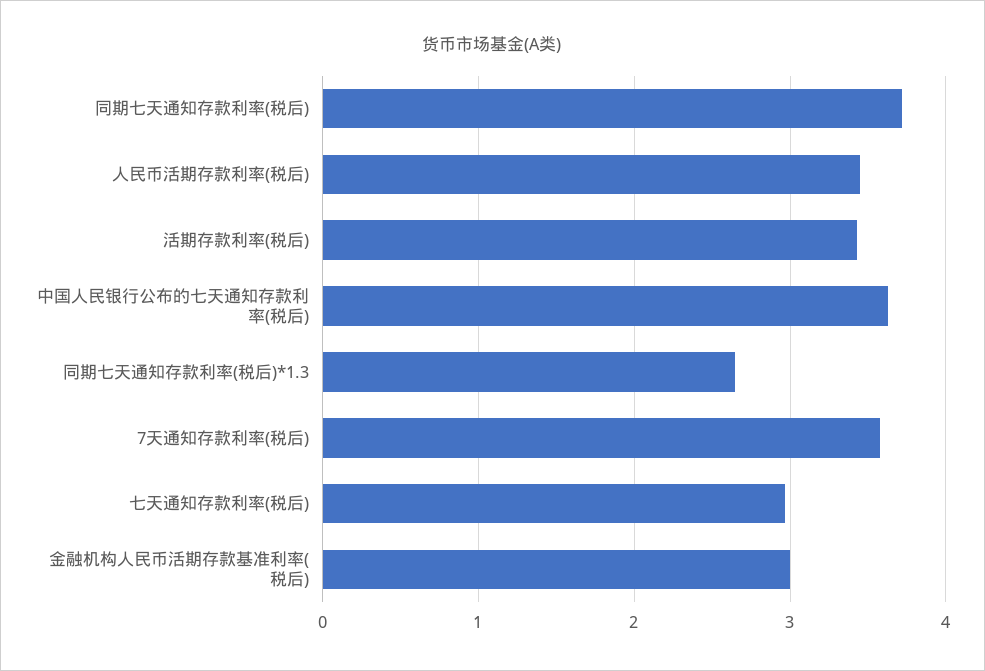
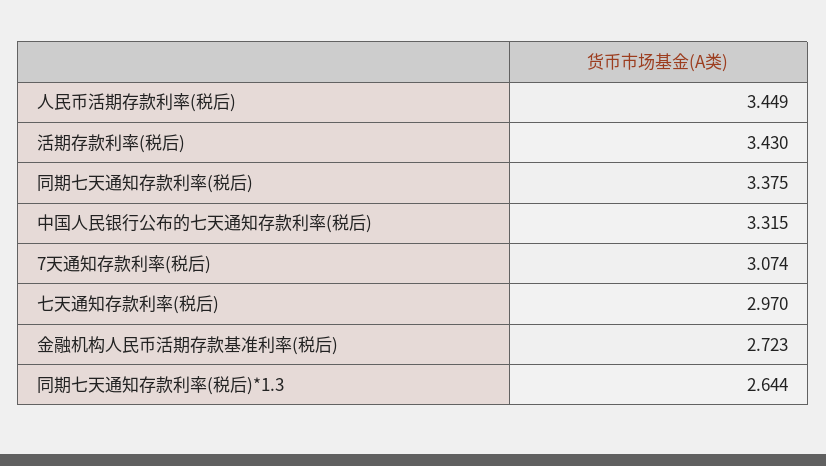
同期七天通知存款利率(税后): 3.7 -> 3.375
中国人民银行公布的七天通知存款利率(税后): 3.6 -> 3.315
7天通知存款利率(税后): 3.6 -> 3.074
金融机构人民币活期存款基准利率(税后): 3 -> 2.723

